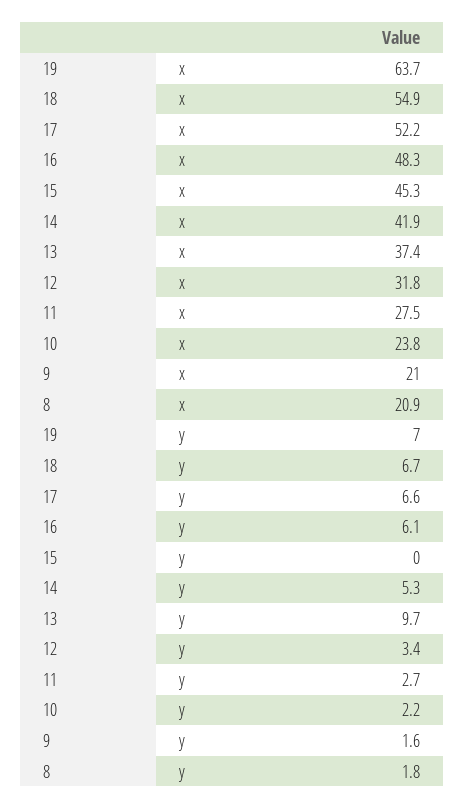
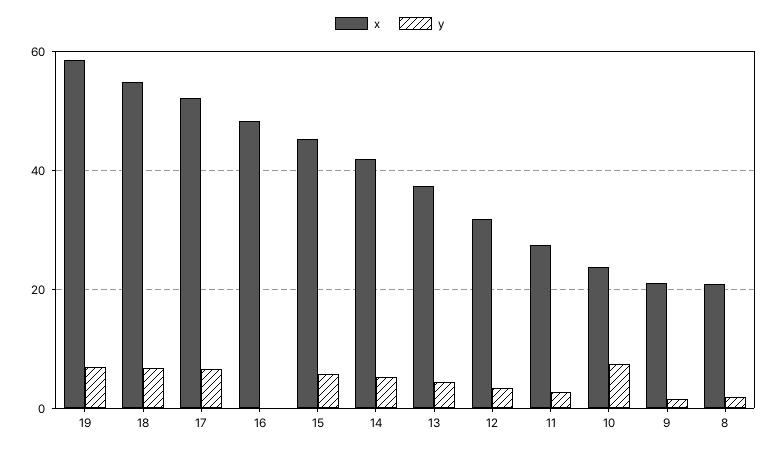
x, 19: 63.7 -> 58
y, 16: 6.1 -> 0
y, 15: 0 -> 6
y, 13: 9.7 -> 4
y, 10: 2.2 -> 8

